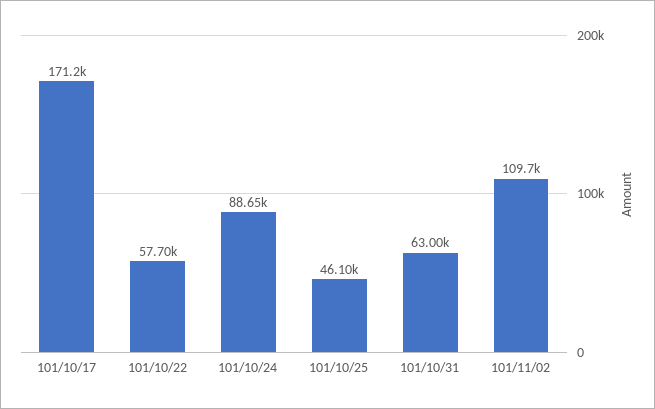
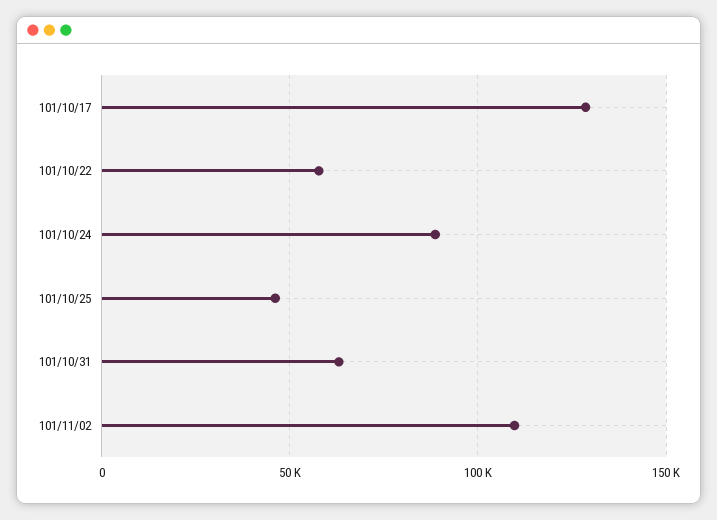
101/10/17: 171200 -> 130000

